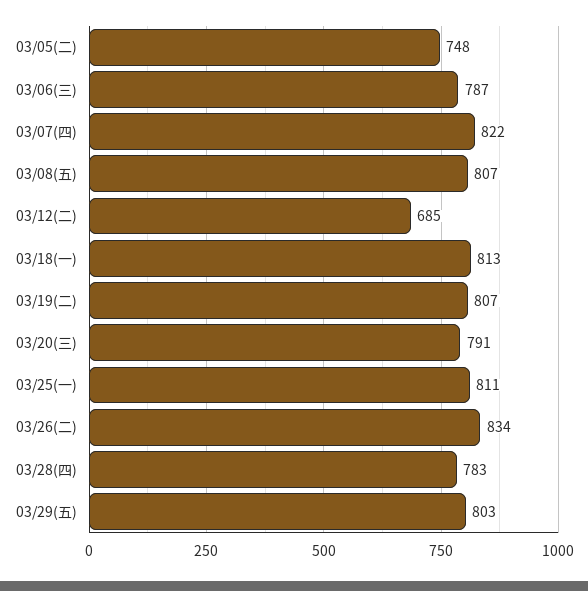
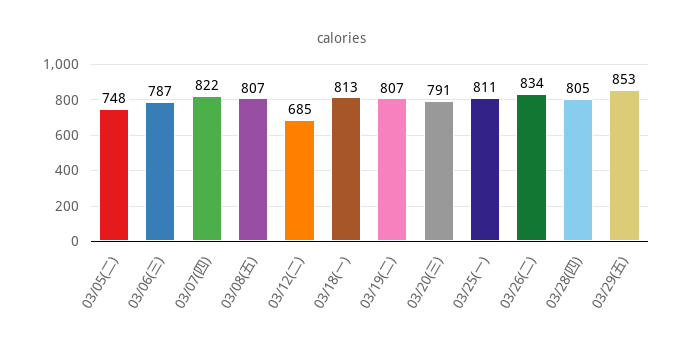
03/28(四): 783 -> 805
03/29(五): 803 -> 853

